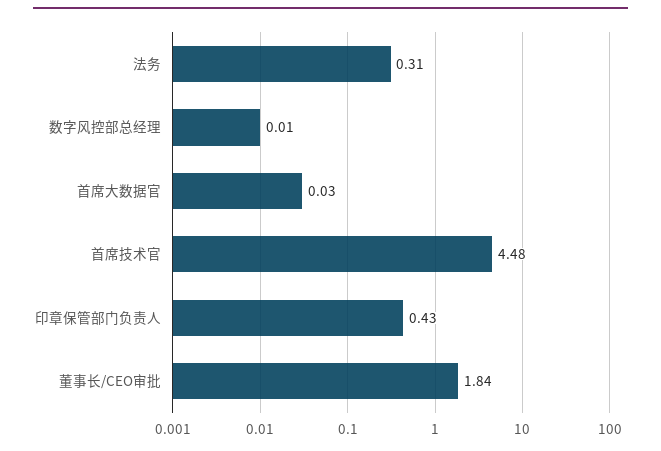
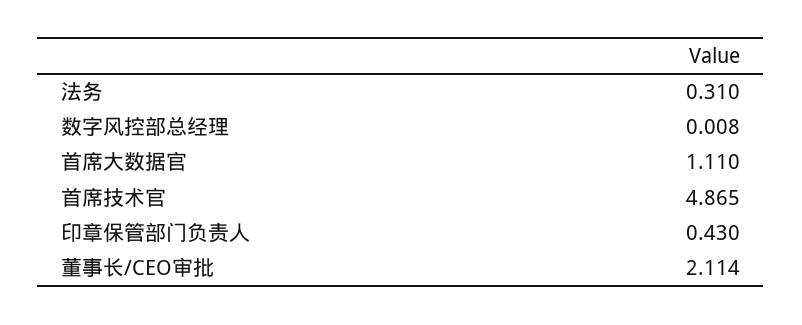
首席大数据官: 0.03 -> 1.11
首席技术官: 4.48 -> 4.865
董事长/CEO审批: 1.84 -> 2.114

